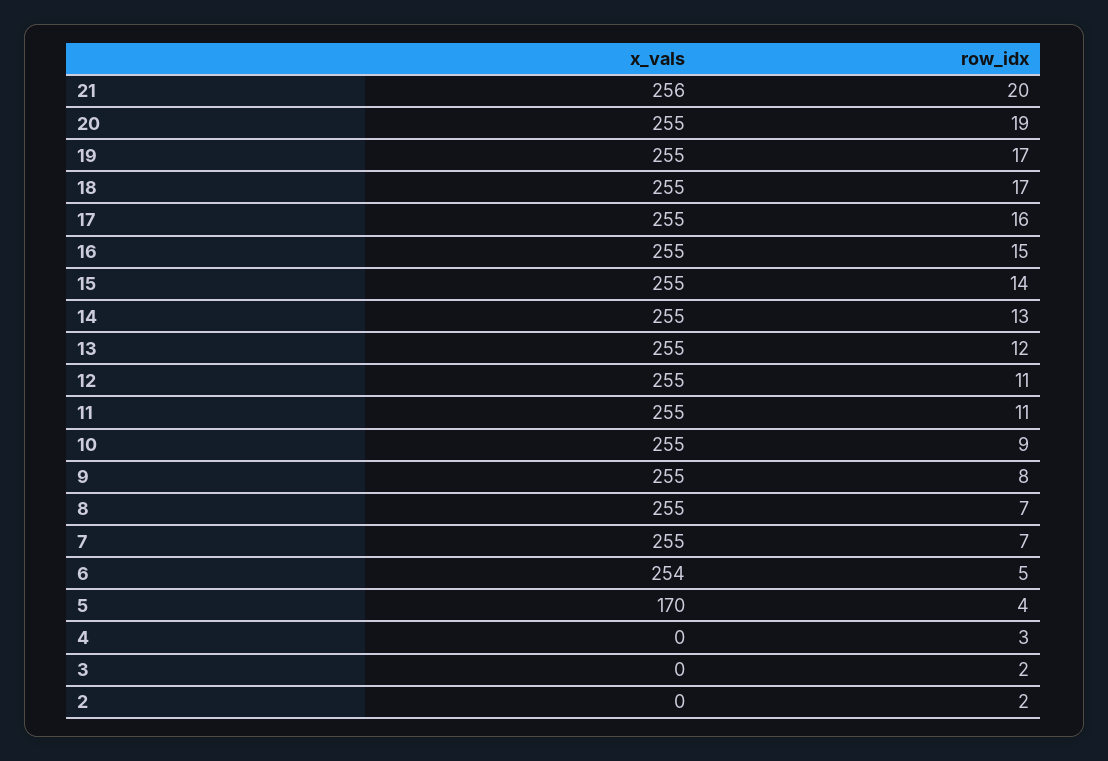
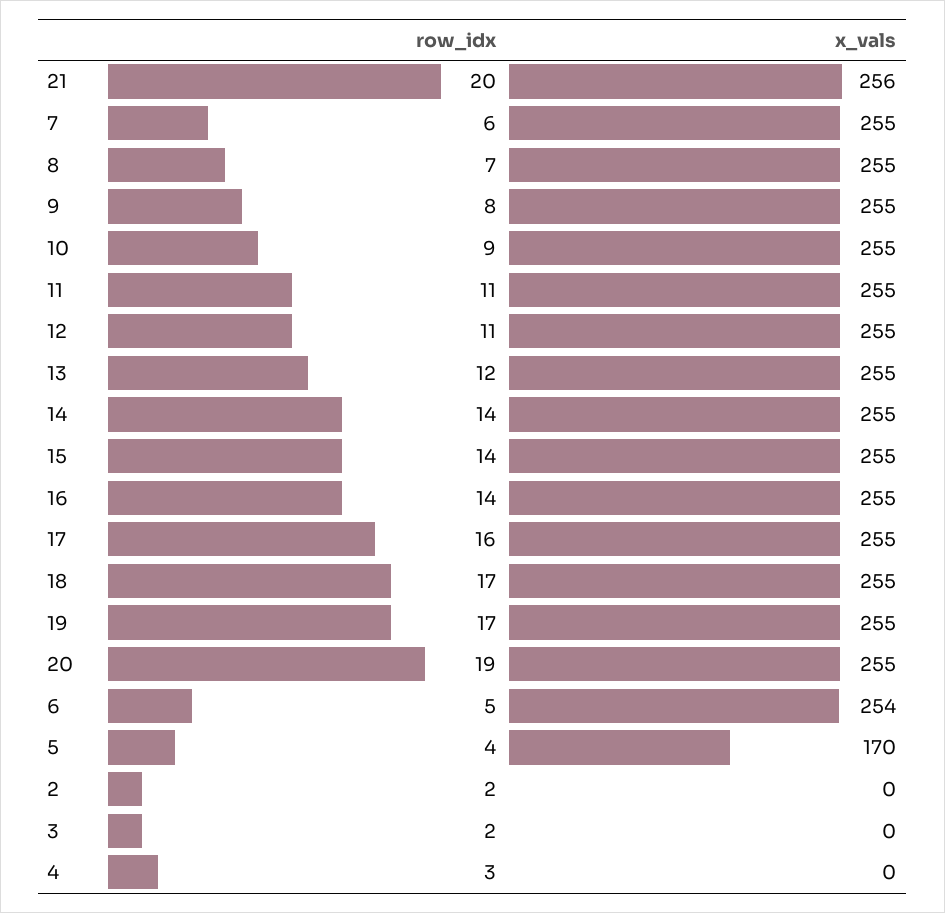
row_idx, 16: 15 -> 14
row_idx, 14: 13 -> 14
row_idx, 7: 7 -> 6

